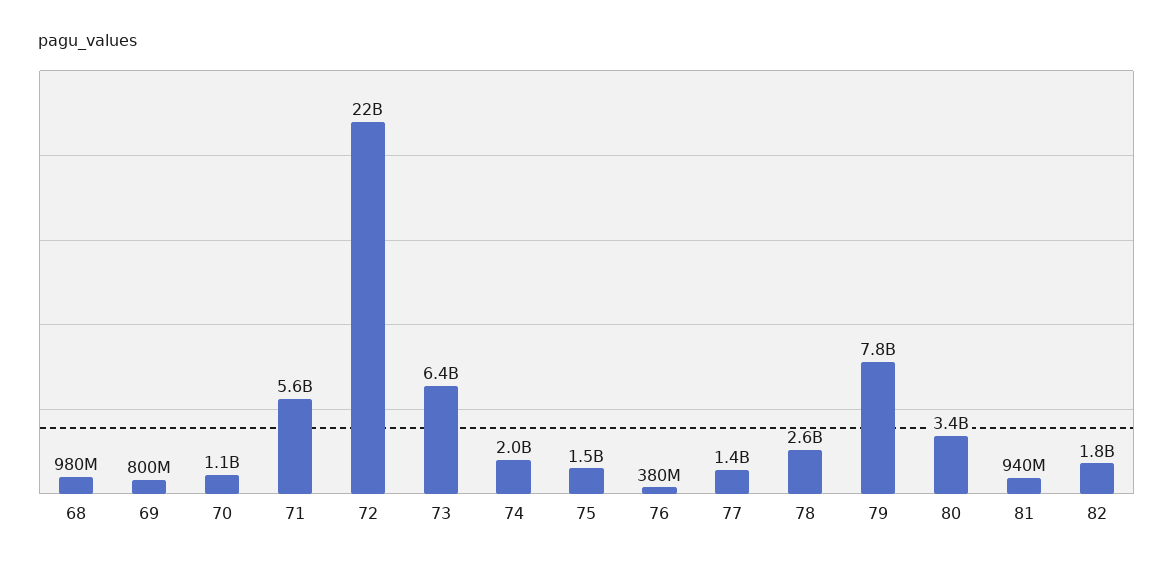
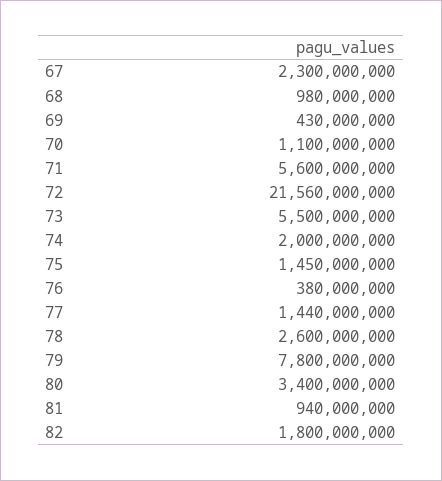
69: 800000000 -> 430000000
73: 6400000000 -> 5500000000
67: none -> 2300000000

